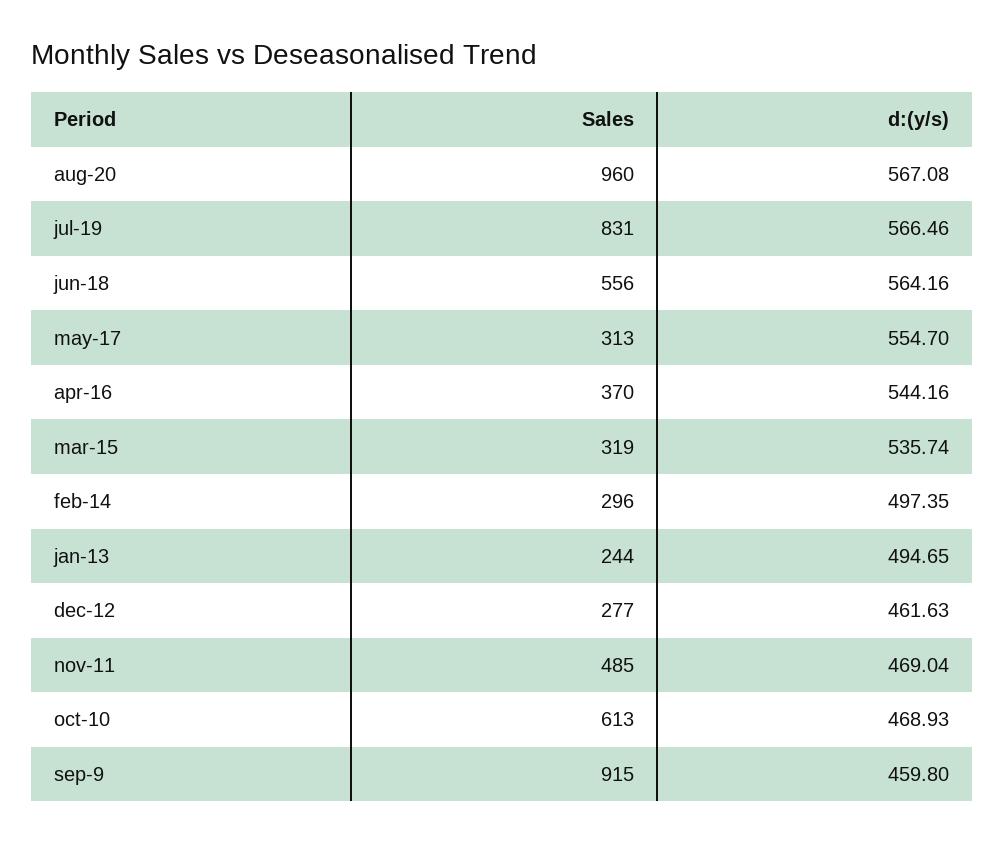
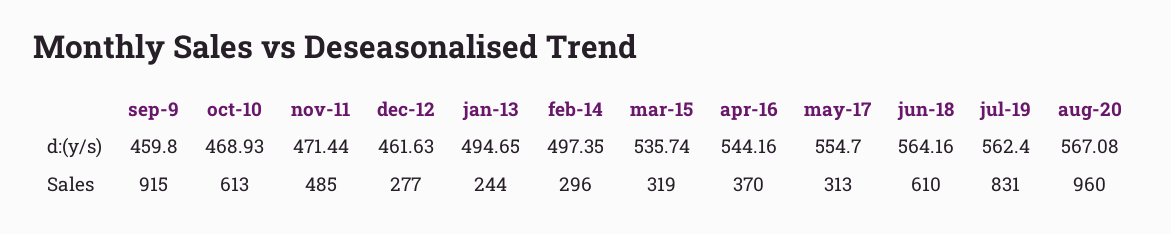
d:(y/s), jul-19: 566.46 -> 562.4
Sales, jun-18: 556 -> 610
d:(y/s), nov-11: 469.04 -> 471.44

